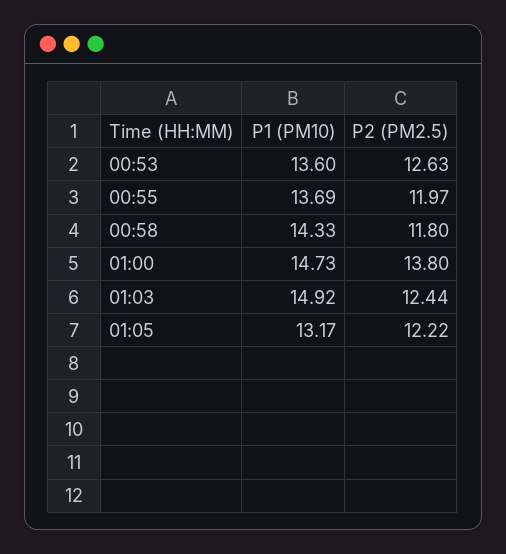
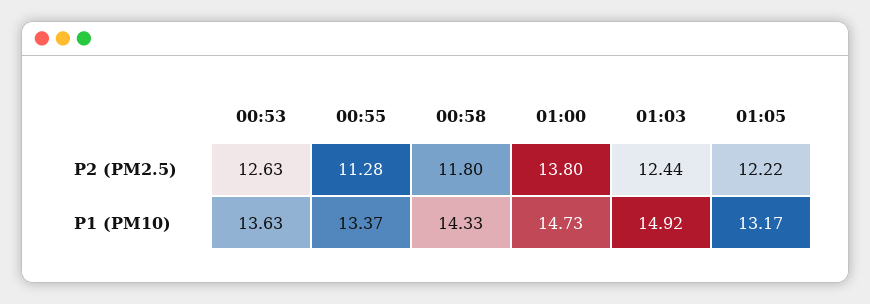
P1 (PM10), 00:53: 13.6 -> 13.63
P1 (PM10), 00:55: 13.69 -> 13.37
P2 (PM2.5), 00:55: 11.97 -> 11.28

